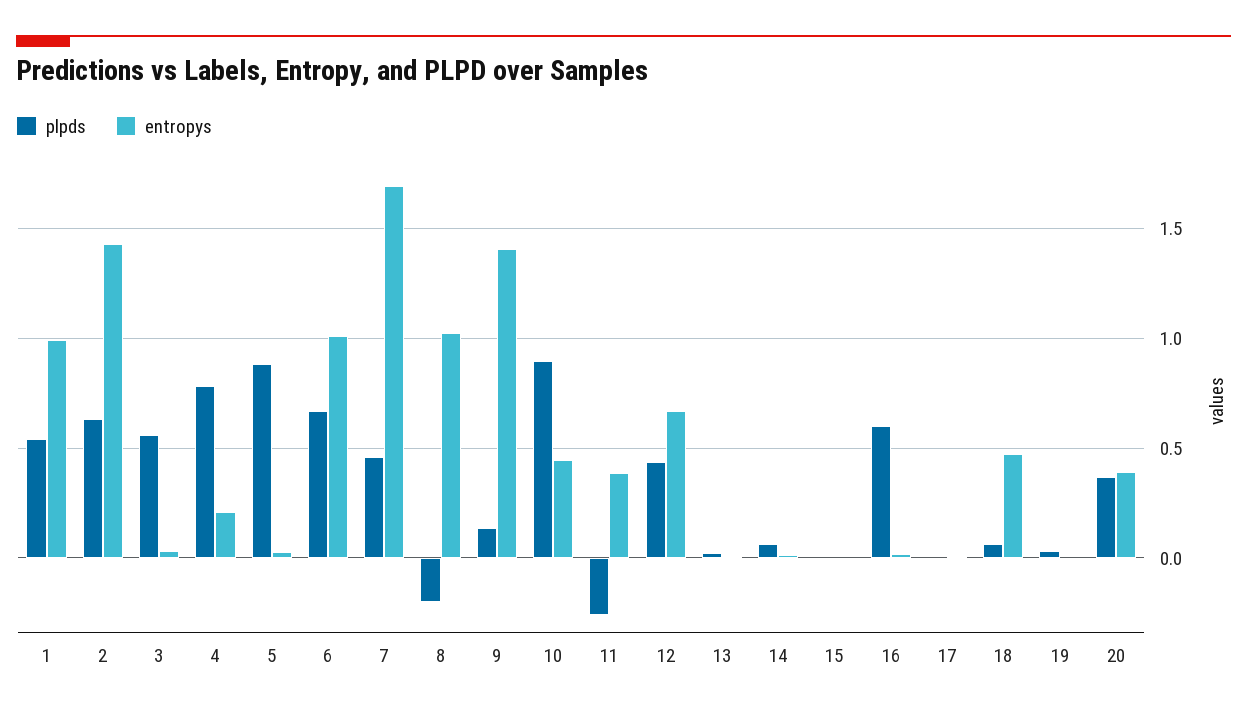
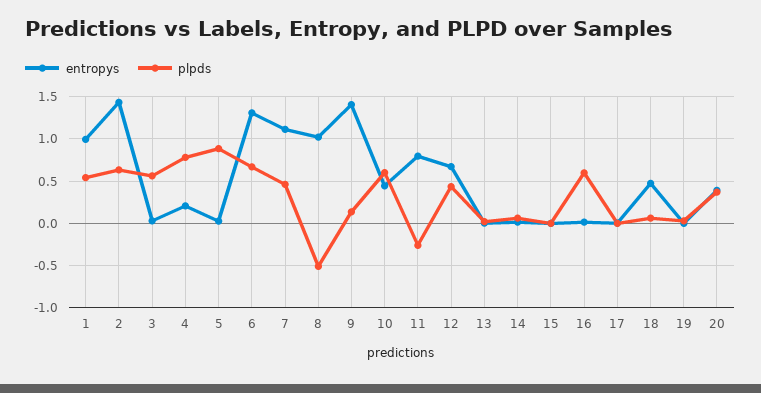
entropys, 6: 1 -> 1.3
entropys, 7: 1.7 -> 1.1
plpds, 8: -0.2 -> -0.5
plpds, 10: 0.9 -> 0.6
entropys, 11: 0.4 -> 0.8

